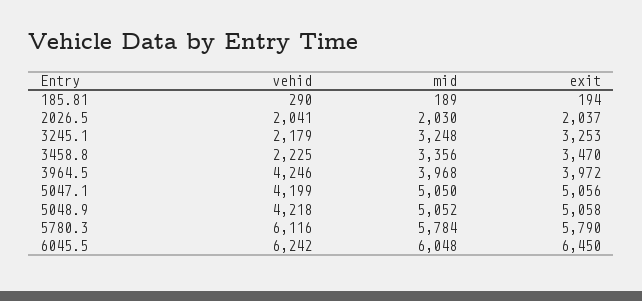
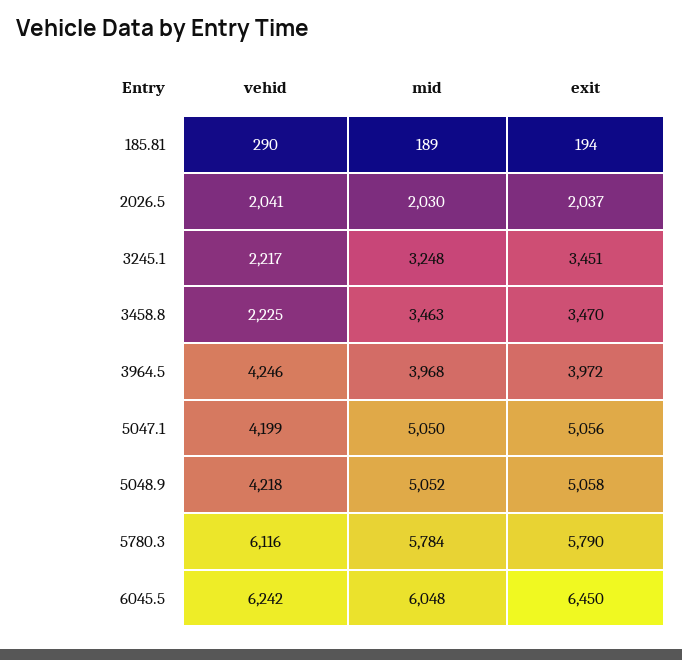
vehid, 3245.1: 2179 -> 2217
exit, 3245.1: 3253 -> 3451
mid, 3458.8: 3356 -> 3463

